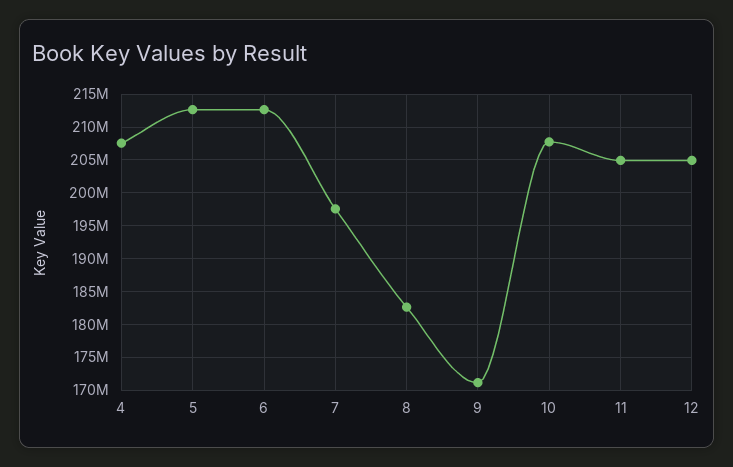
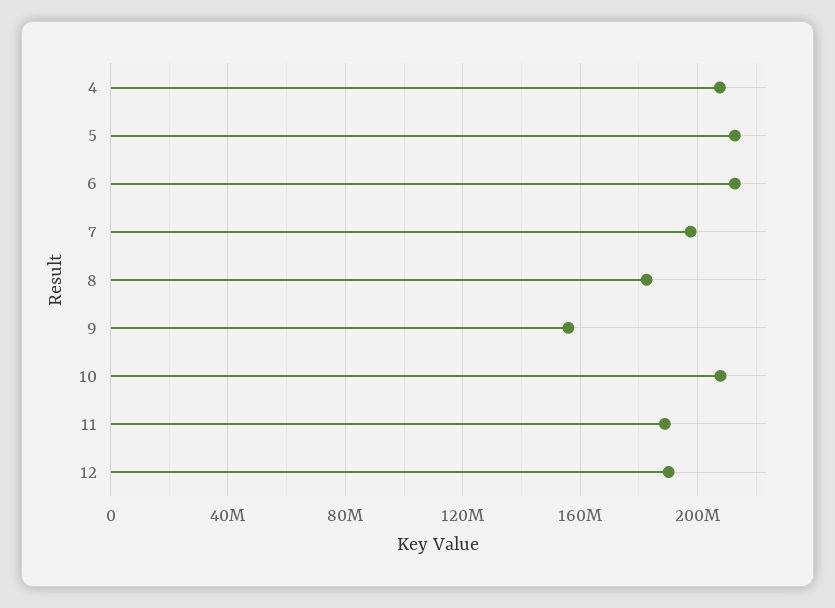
9: 171000000 -> 155000000
11: 205000000 -> 190000000
12: 205000000 -> 190000000

